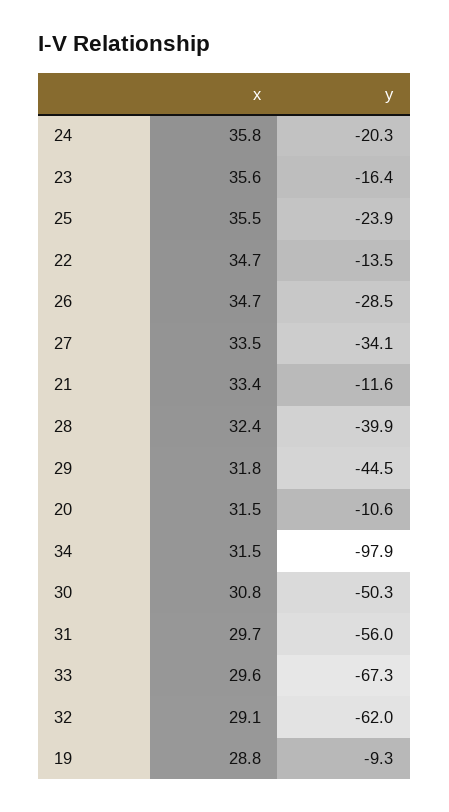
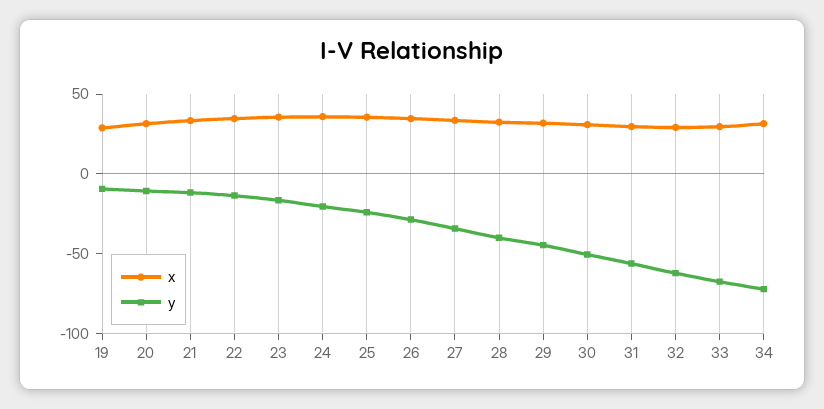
y, 34: -97.9 -> -70

